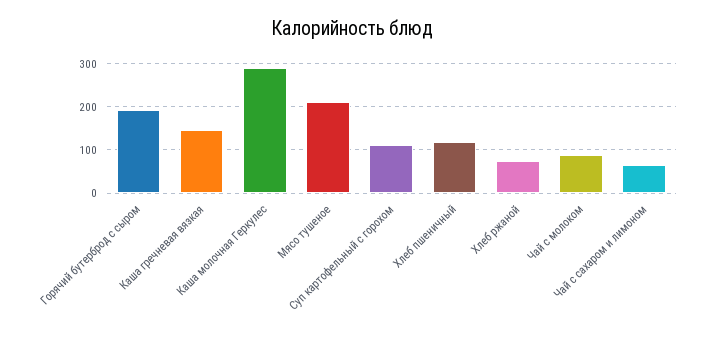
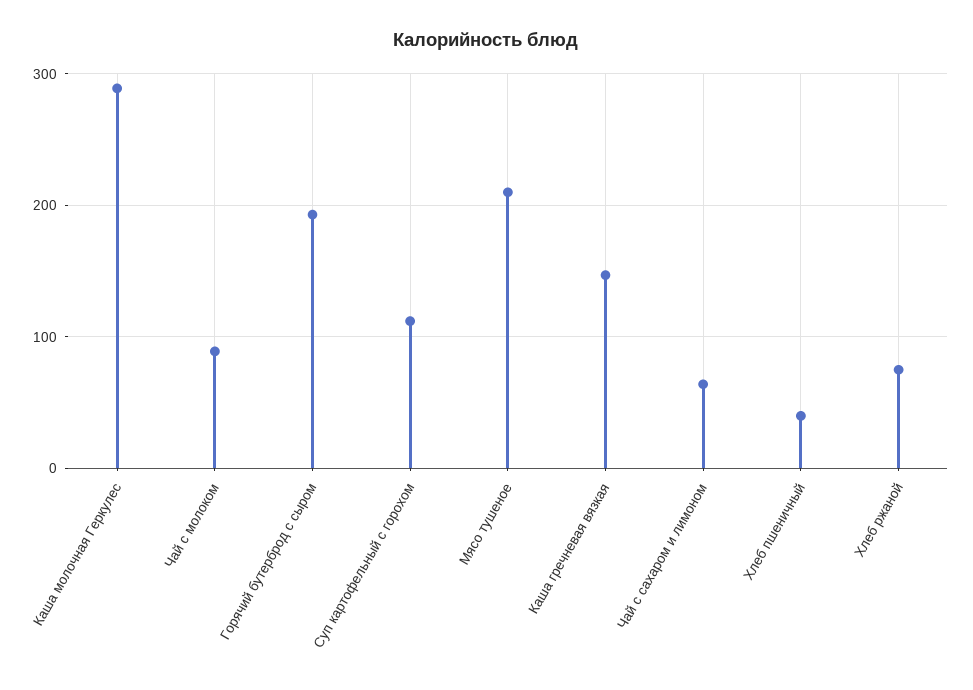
Хлеб пшеничный: 120 -> 40

